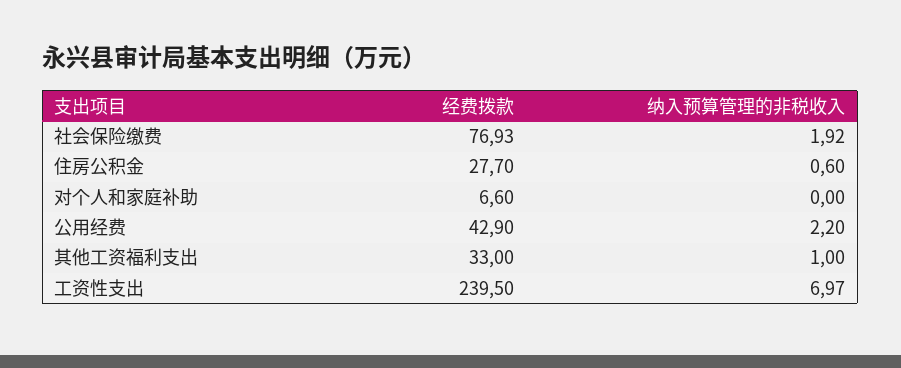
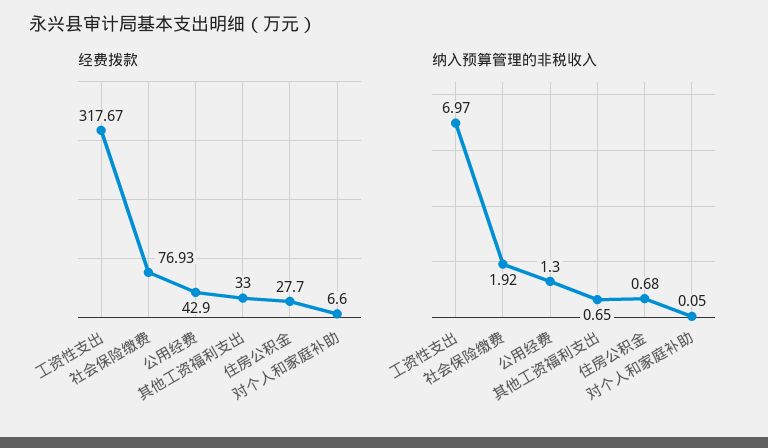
纳入预算管理的非税收入, 住房公积金: 0.6 -> 0.68
纳入预算管理的非税收入, 对个人和家庭补助: 0 -> 0.05
纳入预算管理的非税收入, 公用经费: 2.2 -> 1.3
纳入预算管理的非税收入, 其他工资福利支出: 1 -> 0.65
经费拨款, 工资性支出: 239.5 -> 317.67

